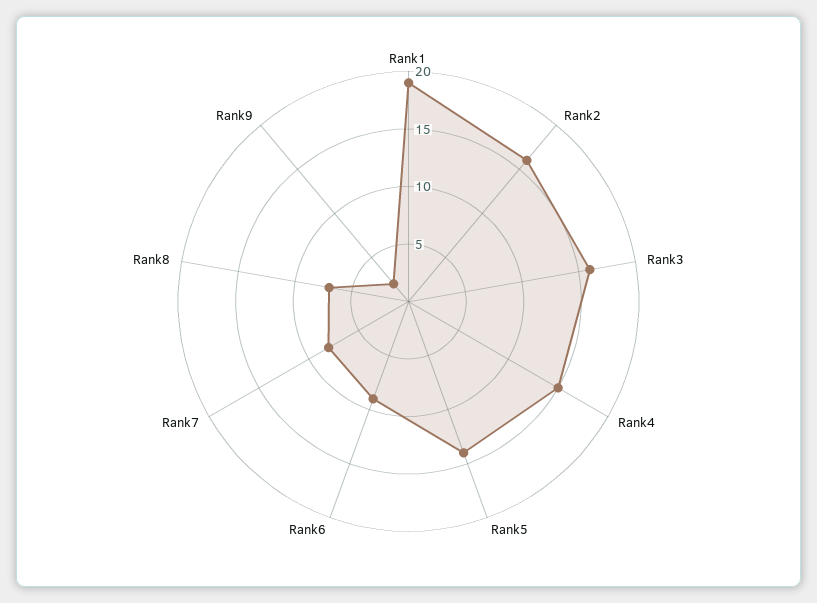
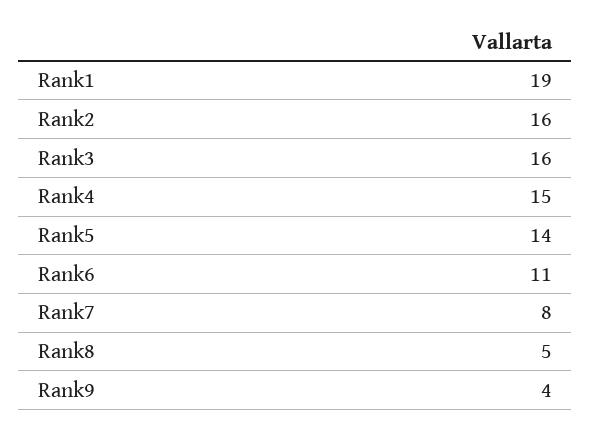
Rank6: 9 -> 11
Rank8: 7 -> 5
Rank9: 2 -> 4

